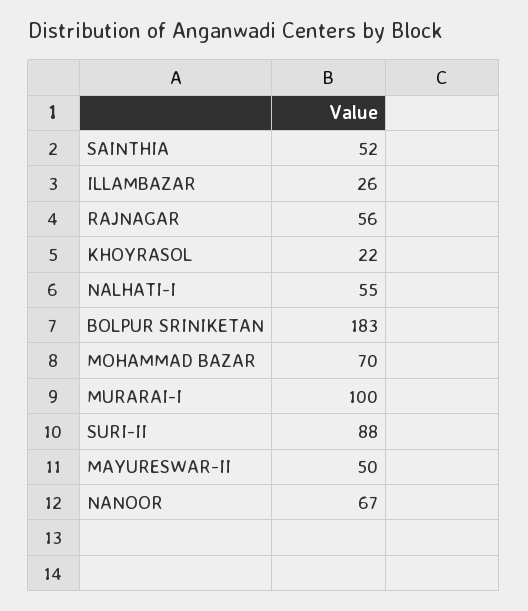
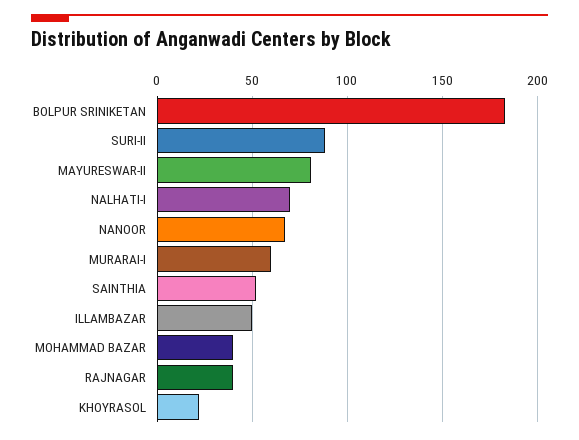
ILLAMBAZAR: 26 -> 50
RAJNAGAR: 56 -> 40
NALHATI-I: 55 -> 70
MOHAMMAD BAZAR: 70 -> 40
MURARAI-I: 100 -> 60
MAYURESWAR-II: 50 -> 80

